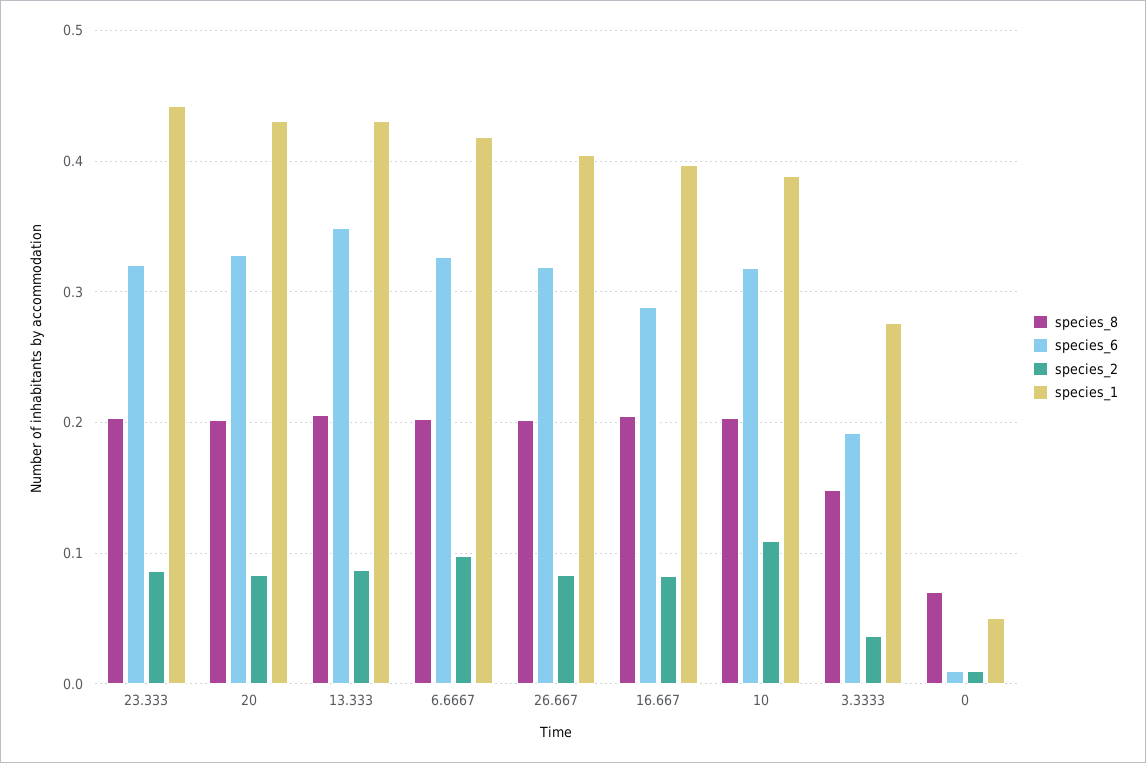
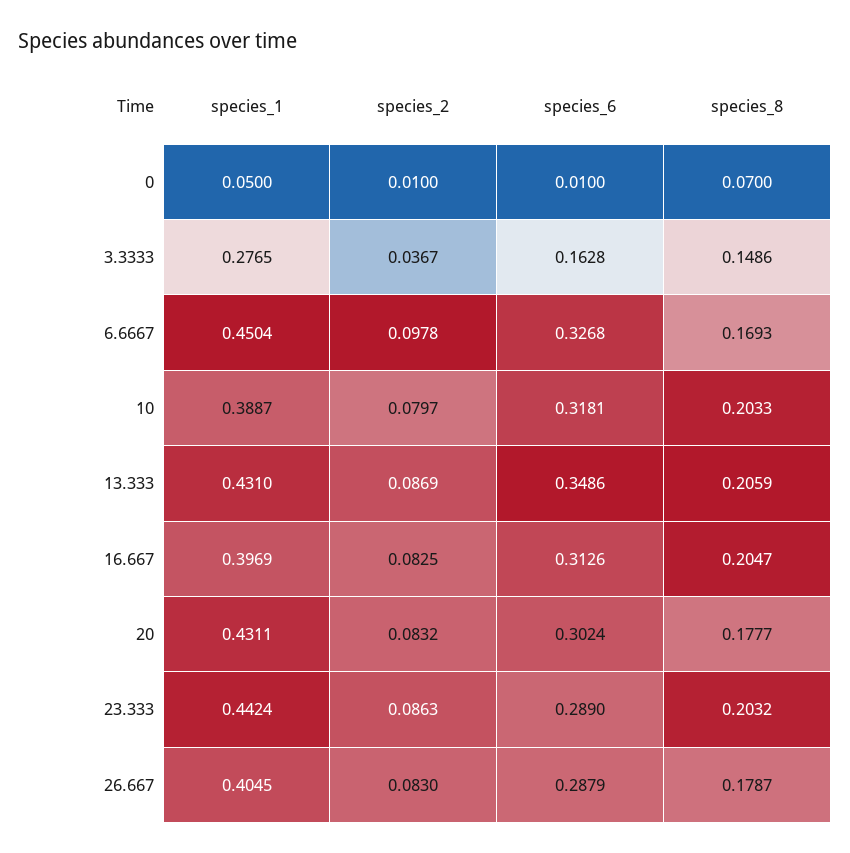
species_6, 23.333: 0.32 -> 0.289
species_8, 20: 0.2 -> 0.1777
species_6, 20: 0.33 -> 0.3024
species_8, 6.6667: 0.2 -> 0.1693
species_1, 6.6667: 0.42 -> 0.4504
species_8, 26.667: 0.2 -> 0.1787
species_6, 26.667: 0.32 -> 0.2879
species_6, 16.667: 0.29 -> 0.3126
species_2, 10: 0.11 -> 0.0797
species_6, 3.3333: 0.19 -> 0.1628

